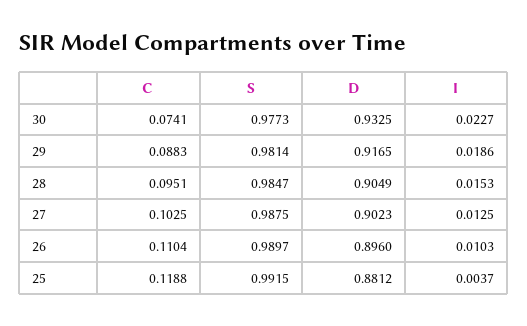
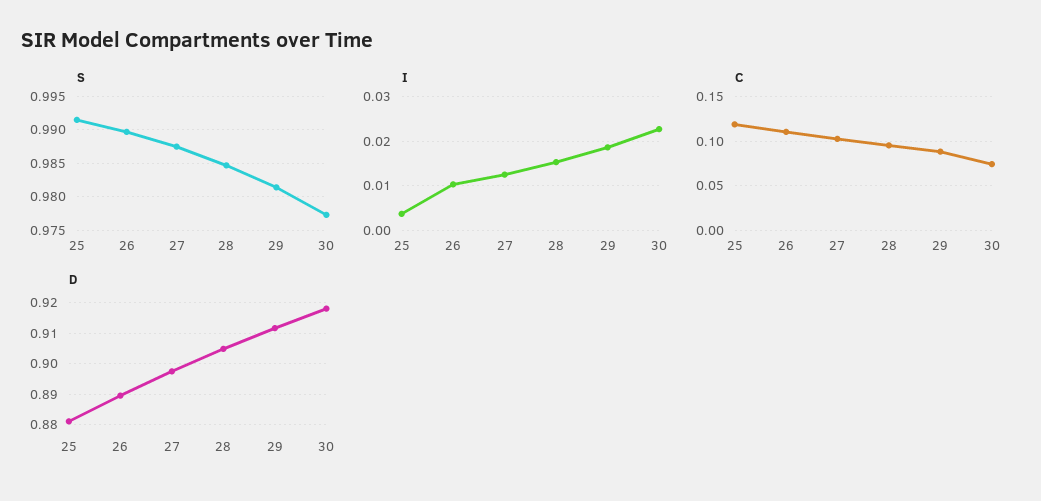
D, 30: 0.9325 -> 0.918
D, 29: 0.9165 -> 0.912
D, 27: 0.9023 -> 0.898
D, 26: 0.896 -> 0.89

